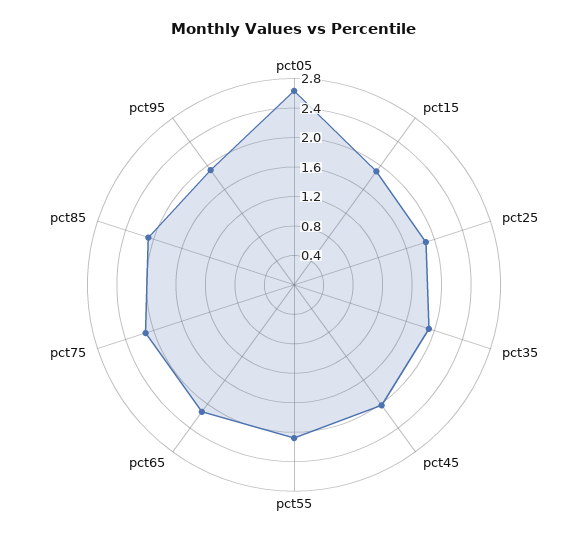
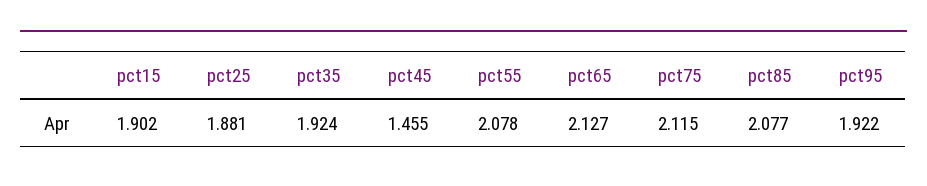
pct05: 2.6 -> none
pct45: 2 -> 1.455

